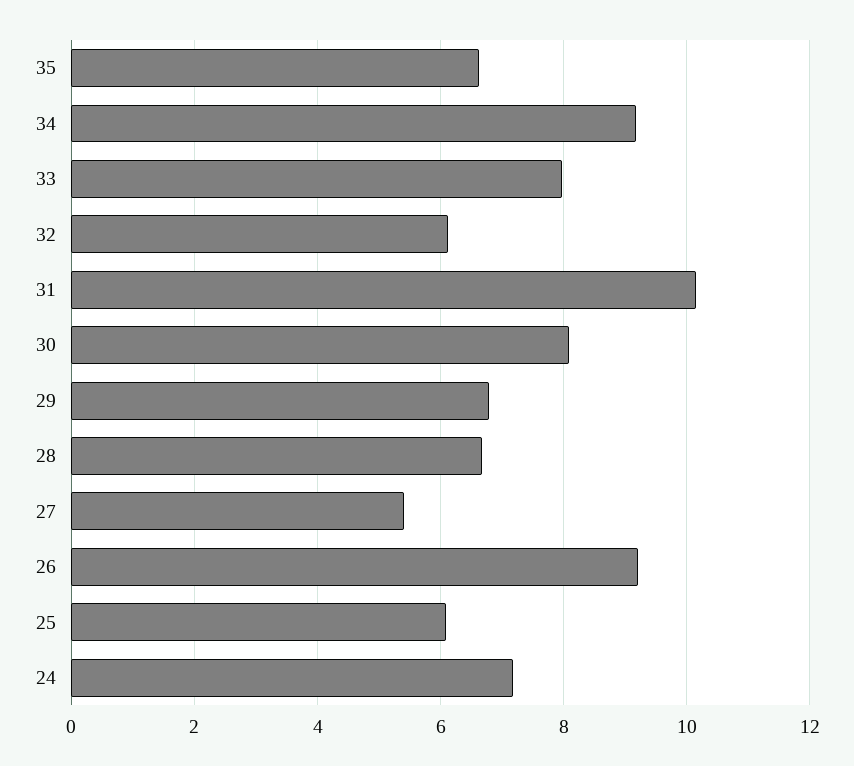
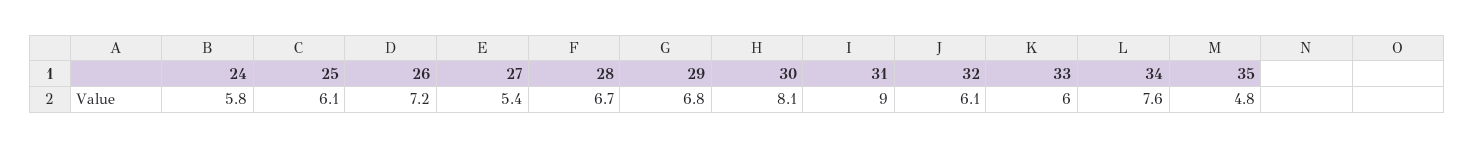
35: 6.6 -> 4.8
34: 9.2 -> 7.6
33: 8 -> 6
31: 10.2 -> 9
26: 9.2 -> 7.2
24: 7.2 -> 5.8

